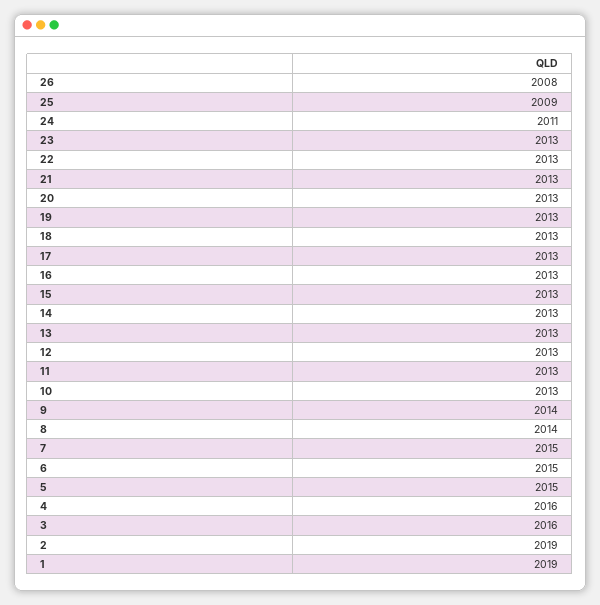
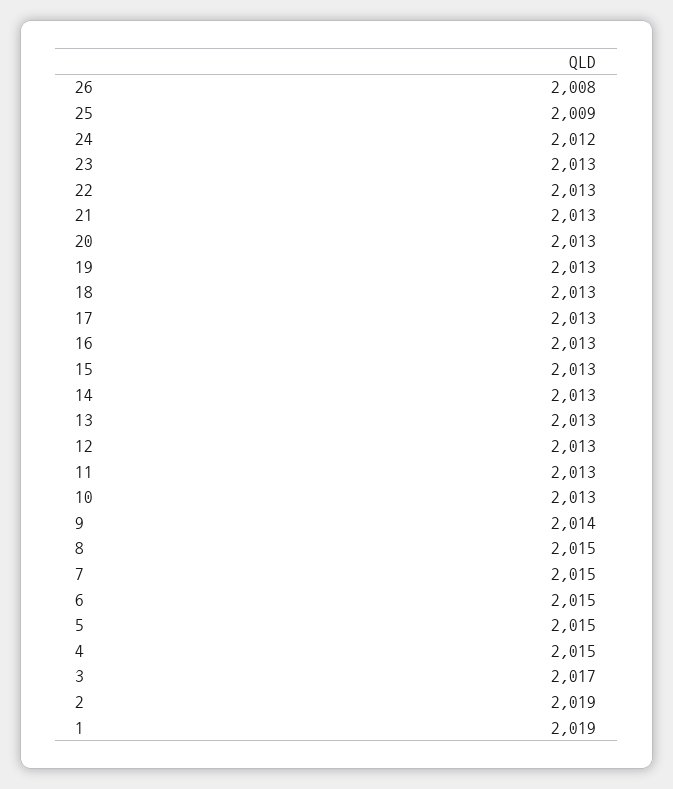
24: 2011 -> 2012
8: 2014 -> 2015
4: 2016 -> 2015
3: 2016 -> 2017

